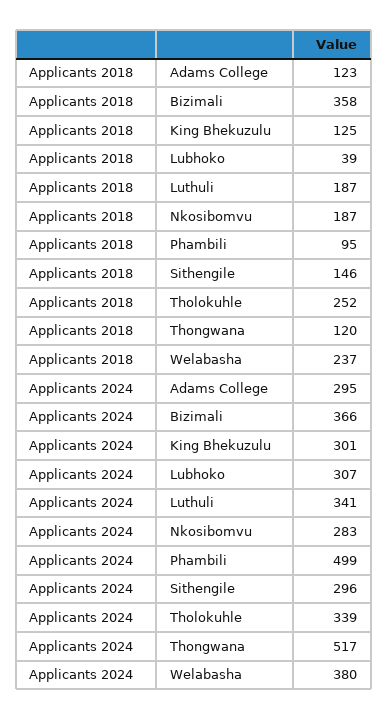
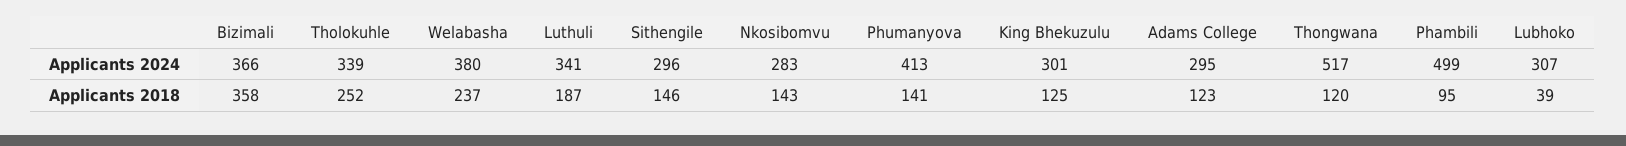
Applicants 2018, Nkosibomvu: 187 -> 143
Applicants 2024, Phumanyova: none -> 413
Applicants 2018, Phumanyova: none -> 141

